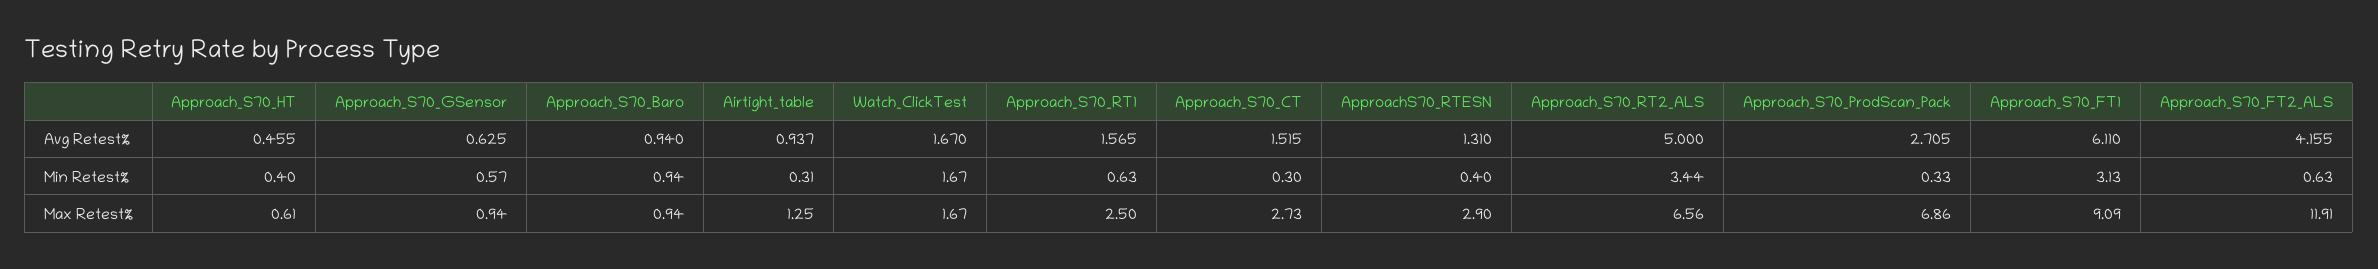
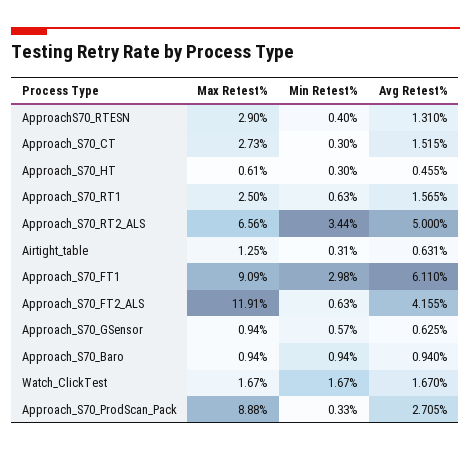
Airtight_table, Avg Retest%: 0.937 -> 0.631
Approach_S70_HT, Min Retest%: 0.4 -> 0.3
Approach_S70_FT1, Min Retest%: 3.13 -> 2.98
Approach_S70_ProdScan_Pack, Max Retest%: 6.86 -> 8.88

